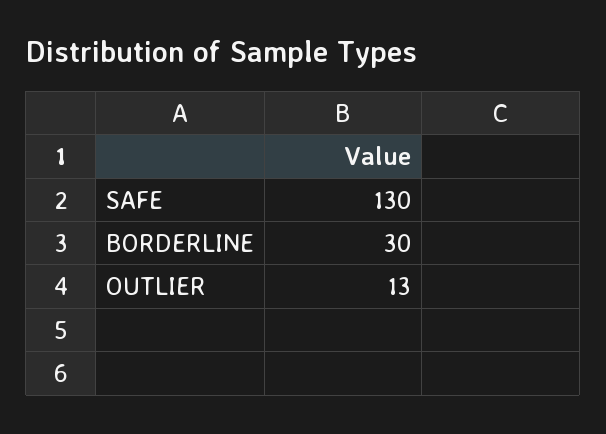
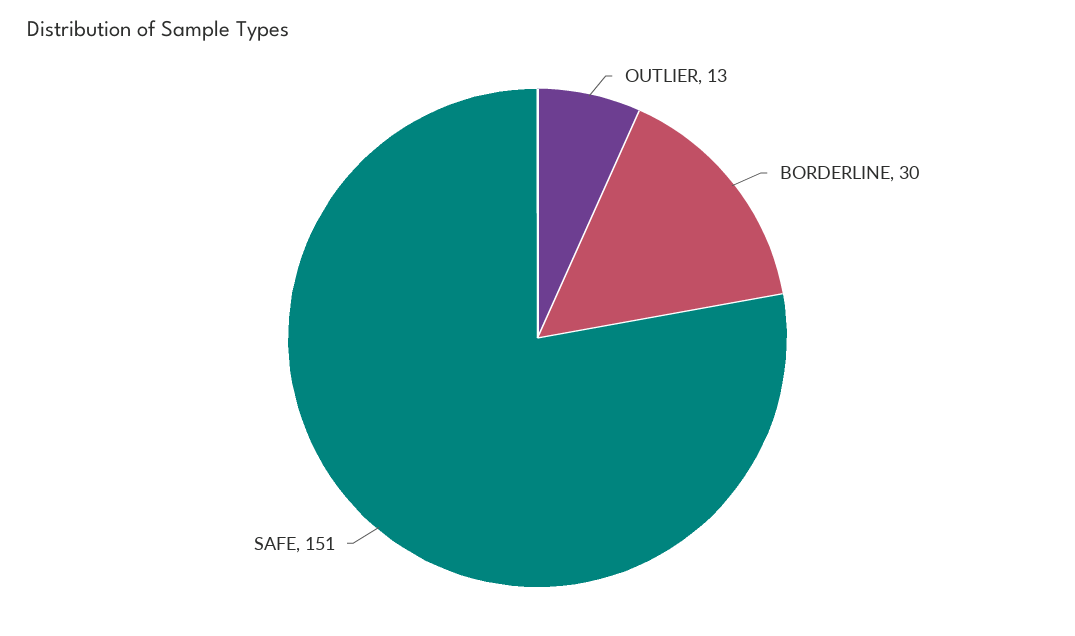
SAFE: 130 -> 151

